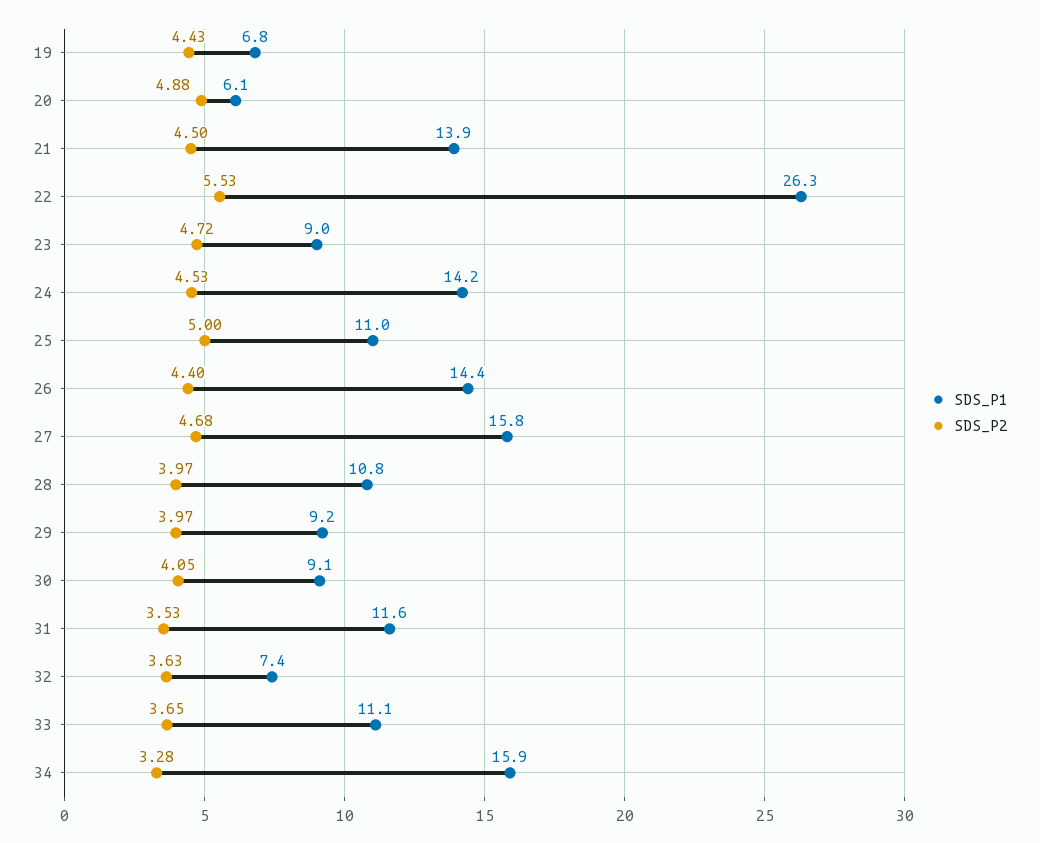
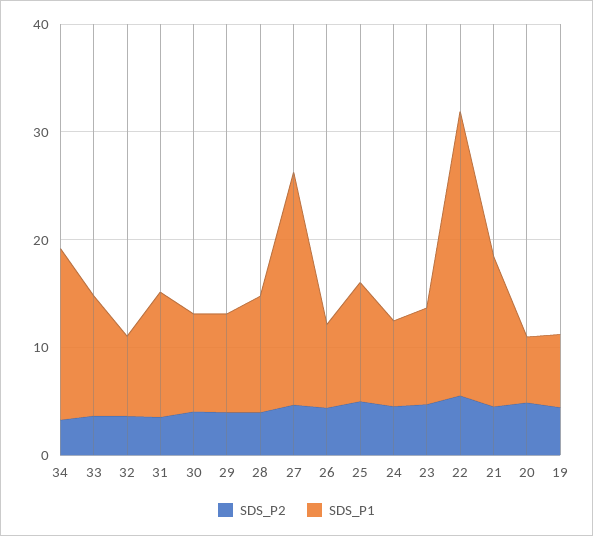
SDS_P1, 24: 14.2 -> 8
SDS_P1, 26: 14.4 -> 8
SDS_P1, 27: 15.8 -> 22

